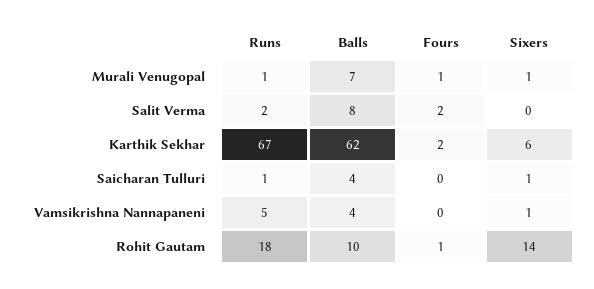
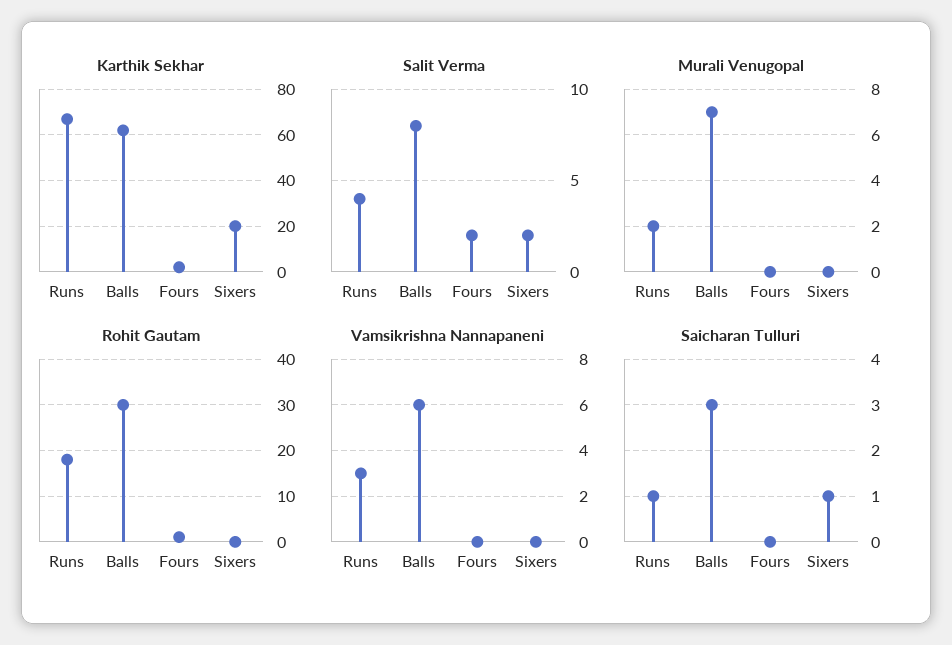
Murali Venugopal, Runs: 1 -> 2
Murali Venugopal, Fours: 1 -> 0
Murali Venugopal, Sixers: 1 -> 0
Salit Verma, Runs: 2 -> 4
Salit Verma, Sixers: 0 -> 2
Karthik Sekhar, Sixers: 6 -> 20
Saicharan Tulluri, Balls: 4 -> 3
Vamsikrishna Nannapaneni, Runs: 5 -> 3
Vamsikrishna Nannapaneni, Balls: 4 -> 6
Vamsikrishna Nannapaneni, Sixers: 1 -> 0
Rohit Gautam, Balls: 10 -> 30
Rohit Gautam, Sixers: 14 -> 0

